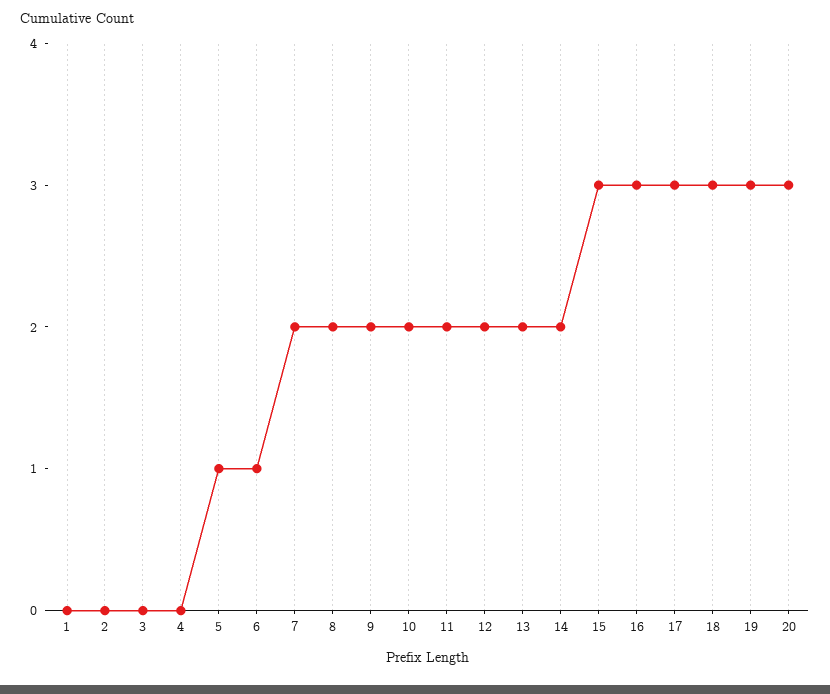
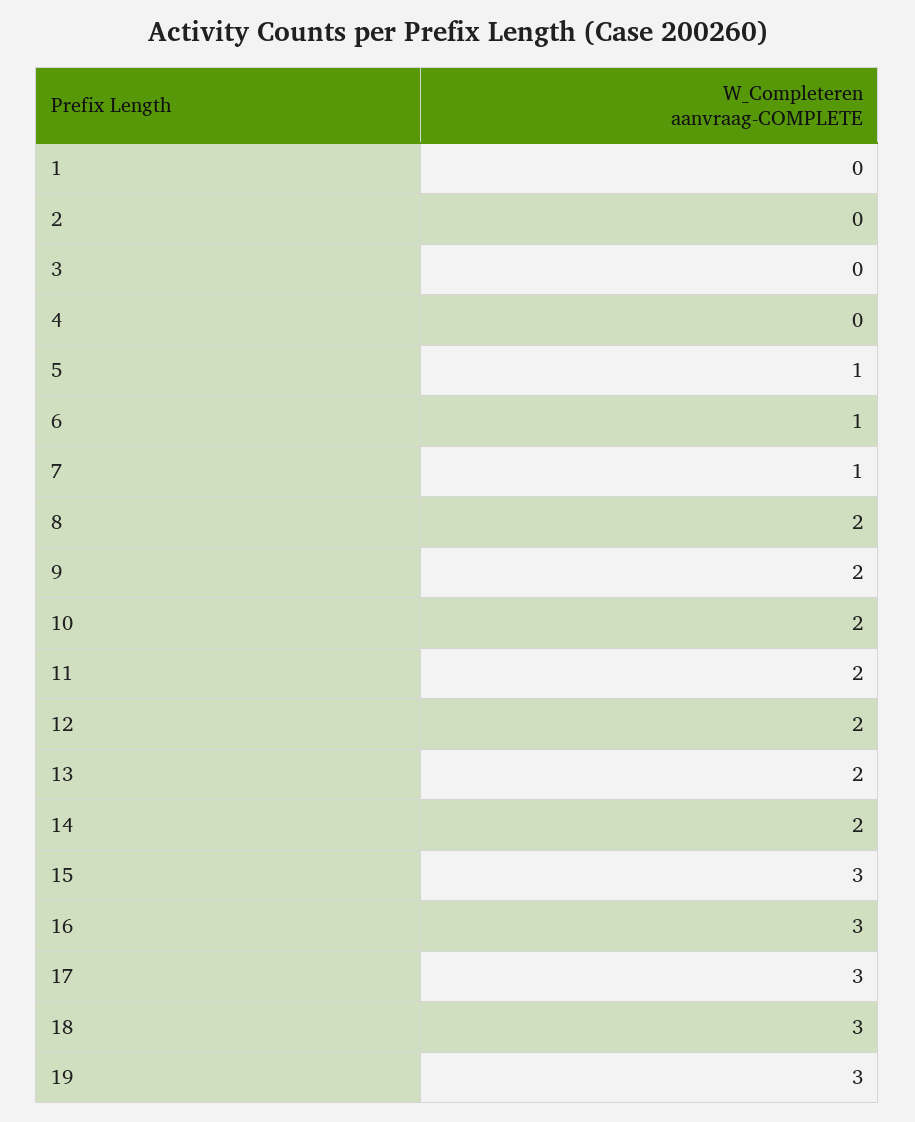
7: 2 -> 1
20: 3 -> none

